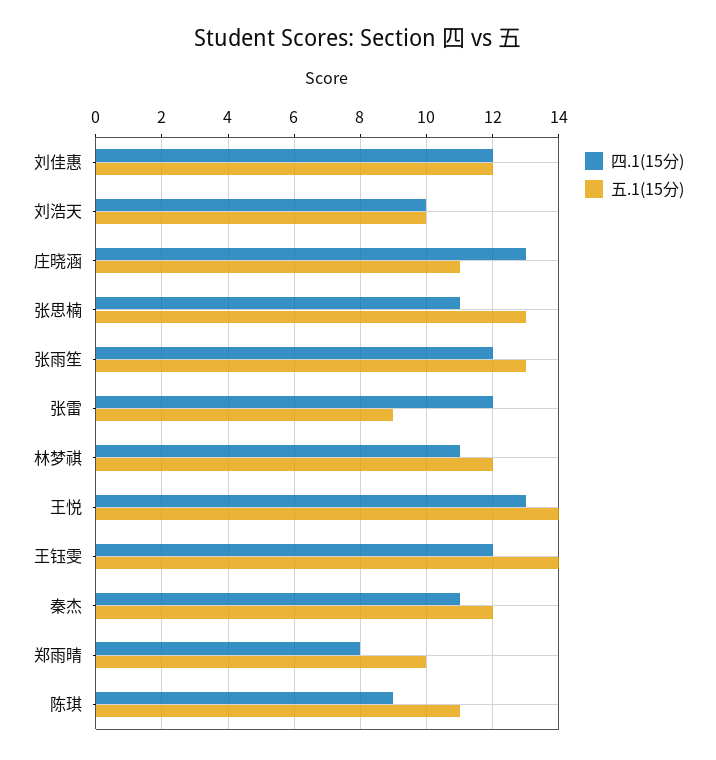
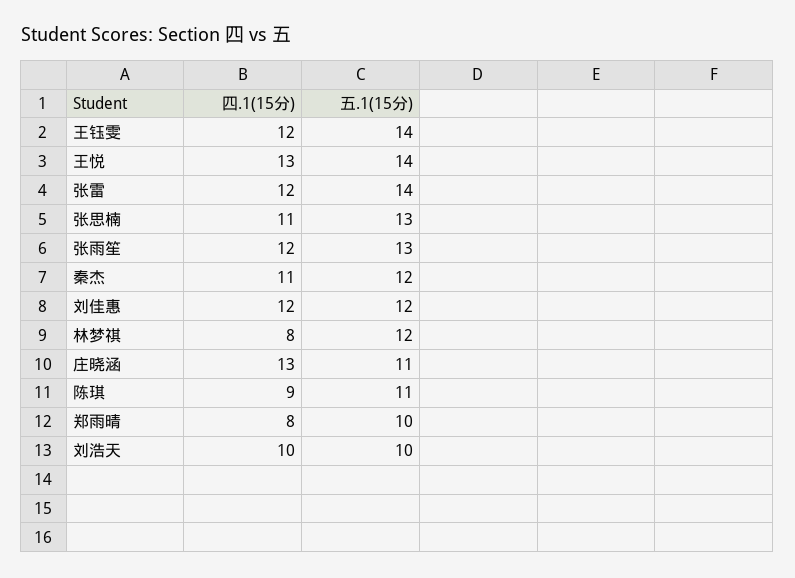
五.1(15分), 张雷: 9 -> 14
四.1(15分), 林梦祺: 11 -> 8

